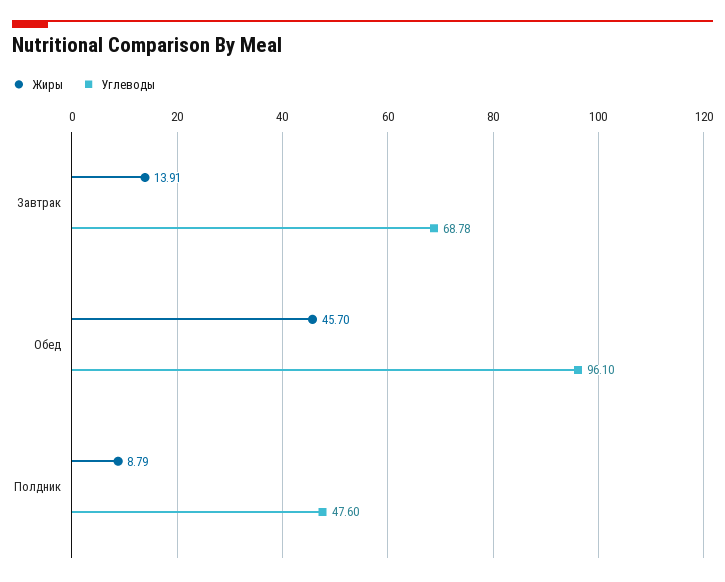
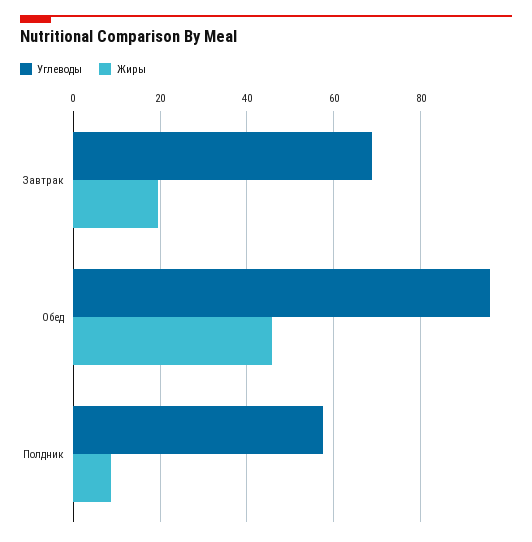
Жиры, Завтрак: 13.91 -> 20
Углеводы, Полдник: 47.6 -> 58

